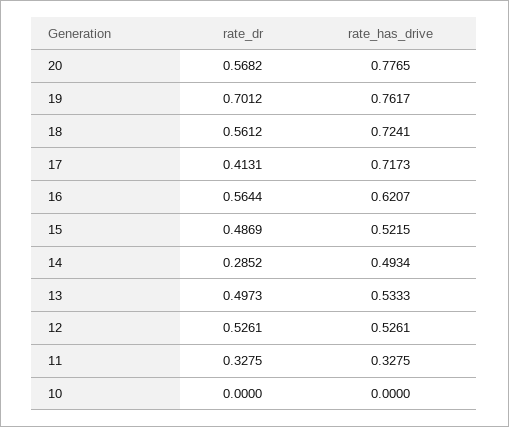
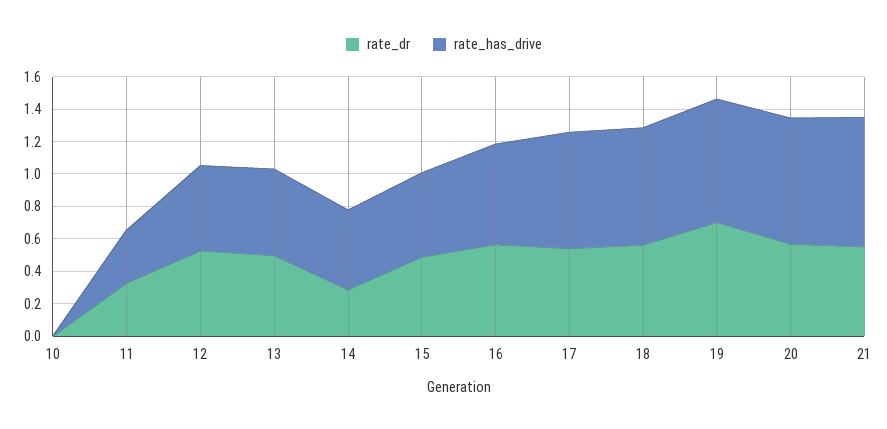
rate_dr, 17: 0.4131 -> 0.55
rate_dr, 21: none -> 0.55
rate_has_drive, 21: none -> 0.8

